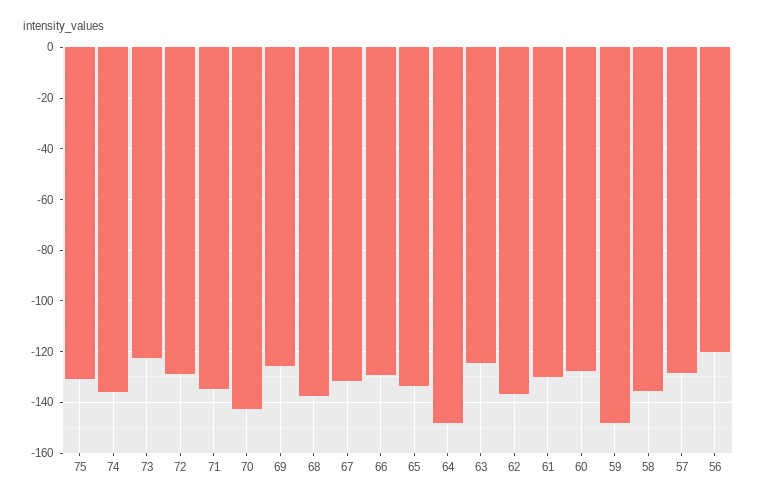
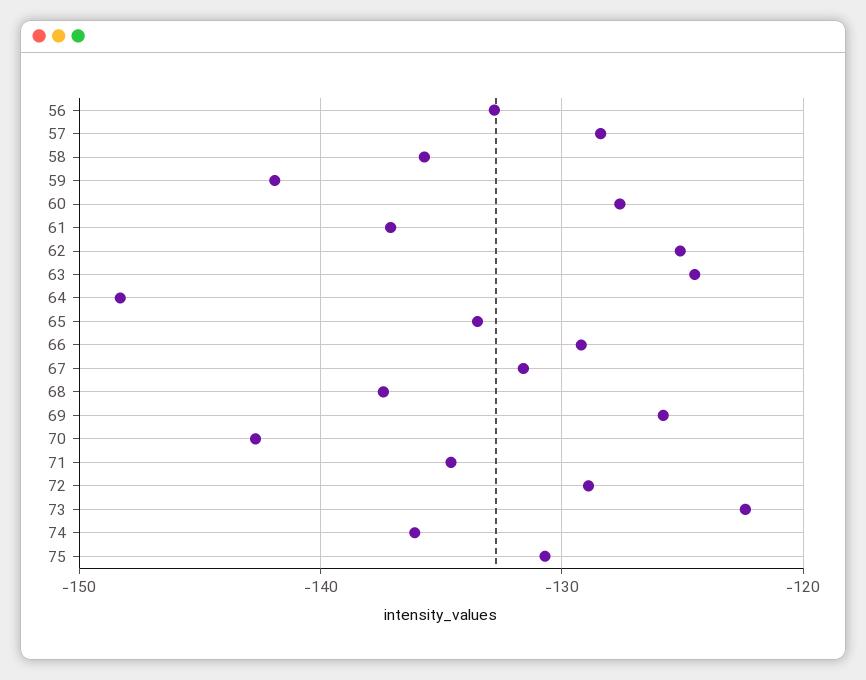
62: -137.5 -> -125
61: -130 -> -137
59: -147.5 -> -142
56: -120 -> -133

